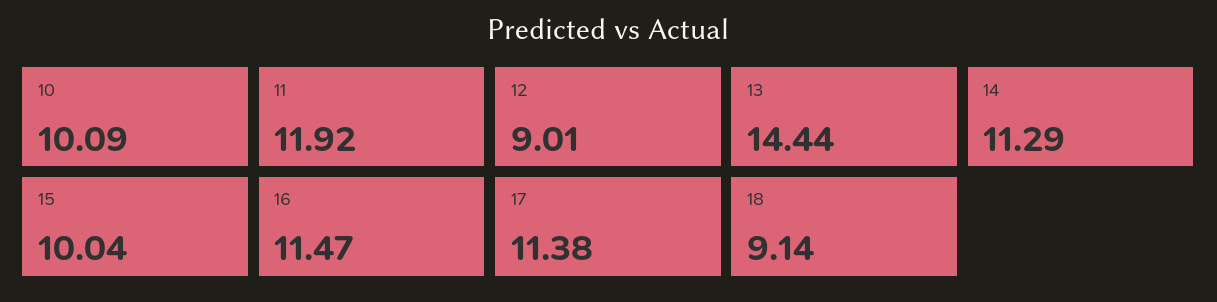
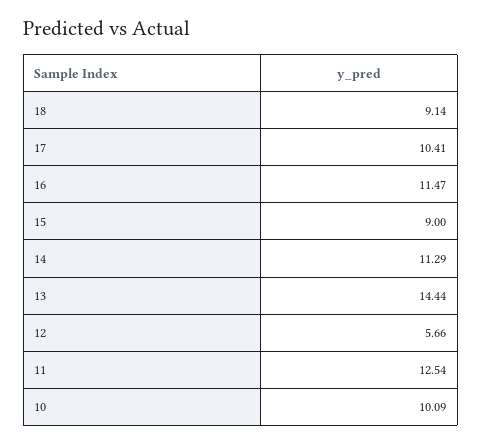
11: 11.92 -> 12.54
12: 9.01 -> 5.66
15: 10.04 -> 9
17: 11.38 -> 10.41

